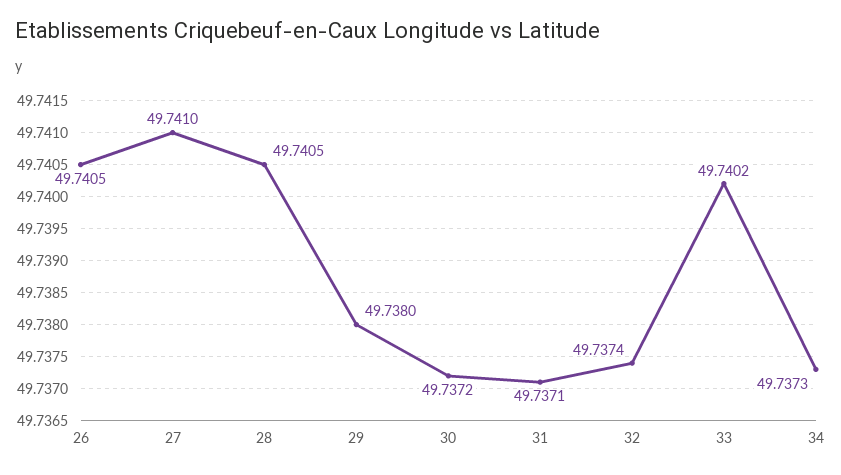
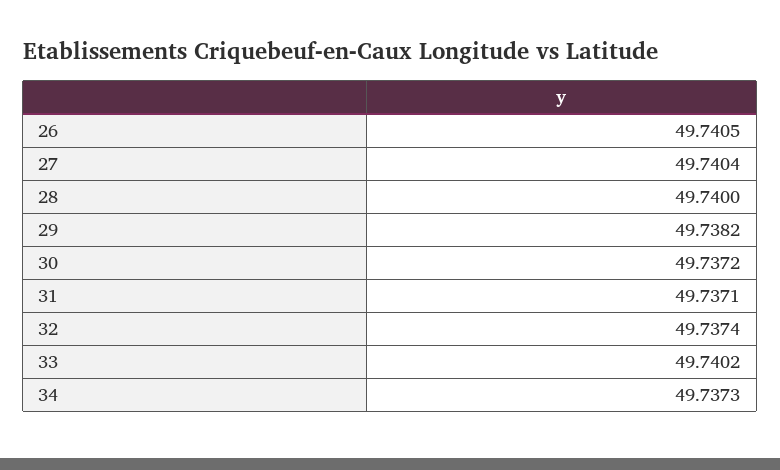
27: 49.741 -> 49.7404
28: 49.7405 -> 49.74
29: 49.738 -> 49.7382

